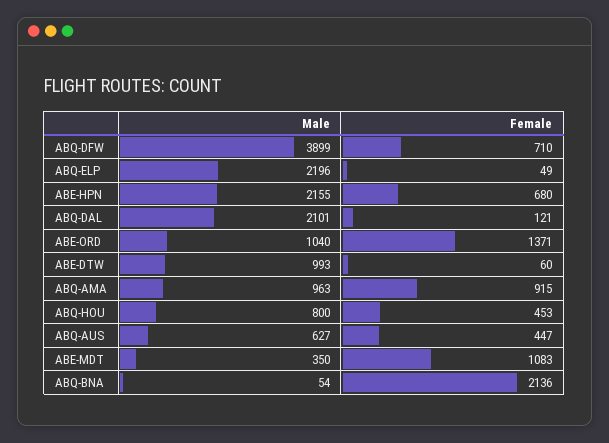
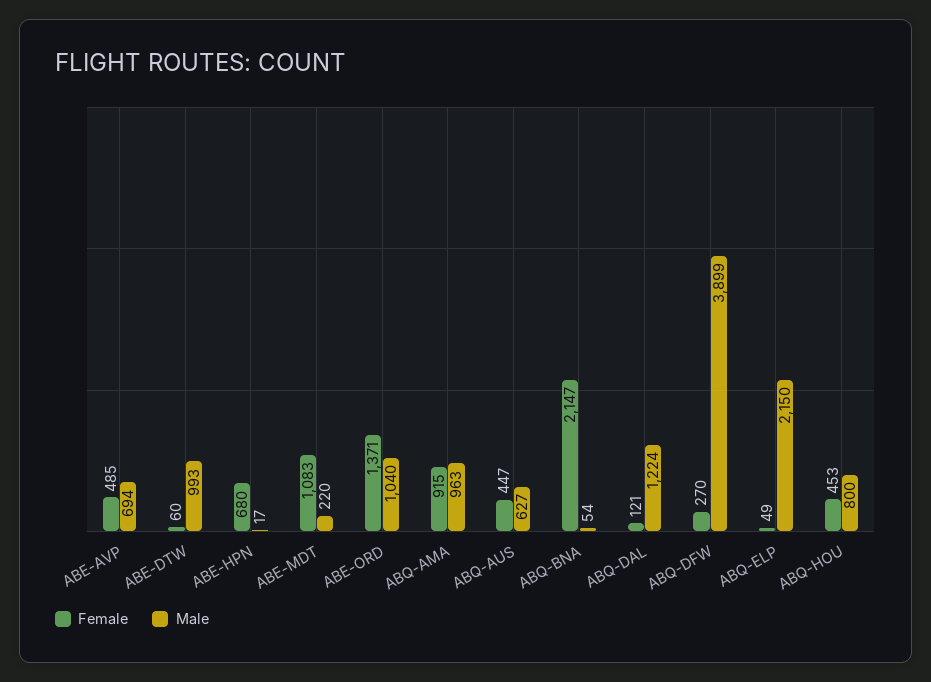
Female, ABQ-DFW: 710 -> 270
Male, ABQ-ELP: 2196 -> 2150
Male, ABE-HPN: 2155 -> 17
Male, ABQ-DAL: 2101 -> 1224
Male, ABE-MDT: 350 -> 220
Female, ABQ-BNA: 2136 -> 2147
Female, ABE-AVP: none -> 485
Male, ABE-AVP: none -> 694

